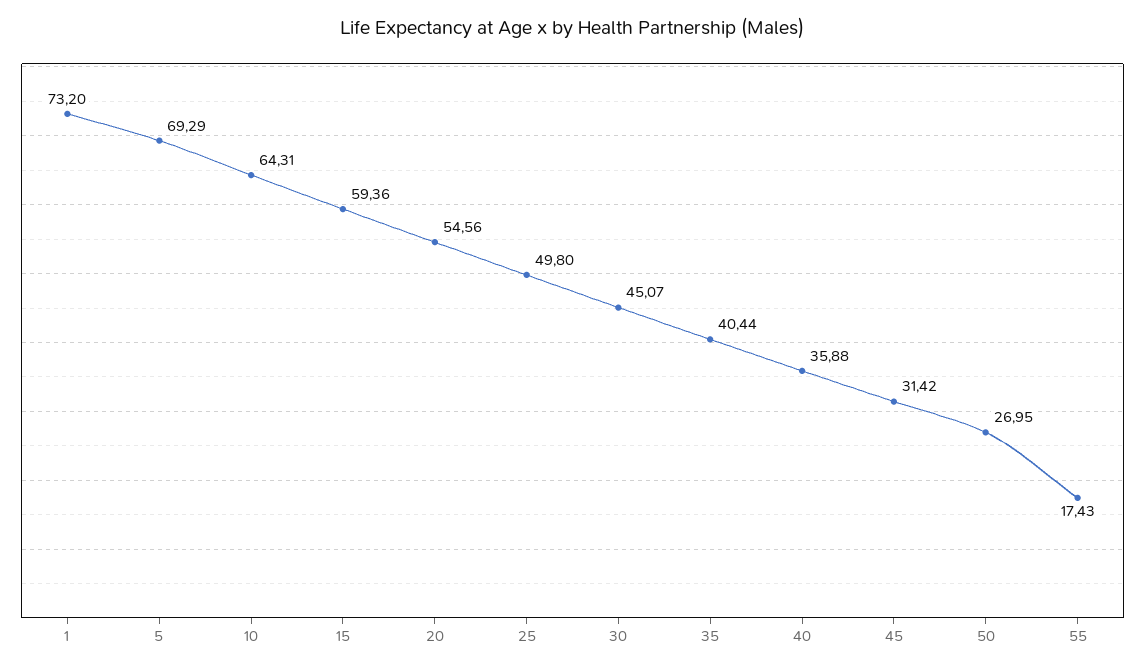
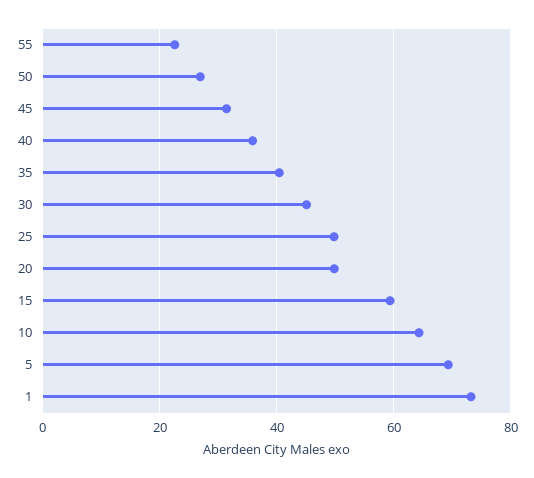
20: 54.56 -> 50
55: 17.43 -> 22

